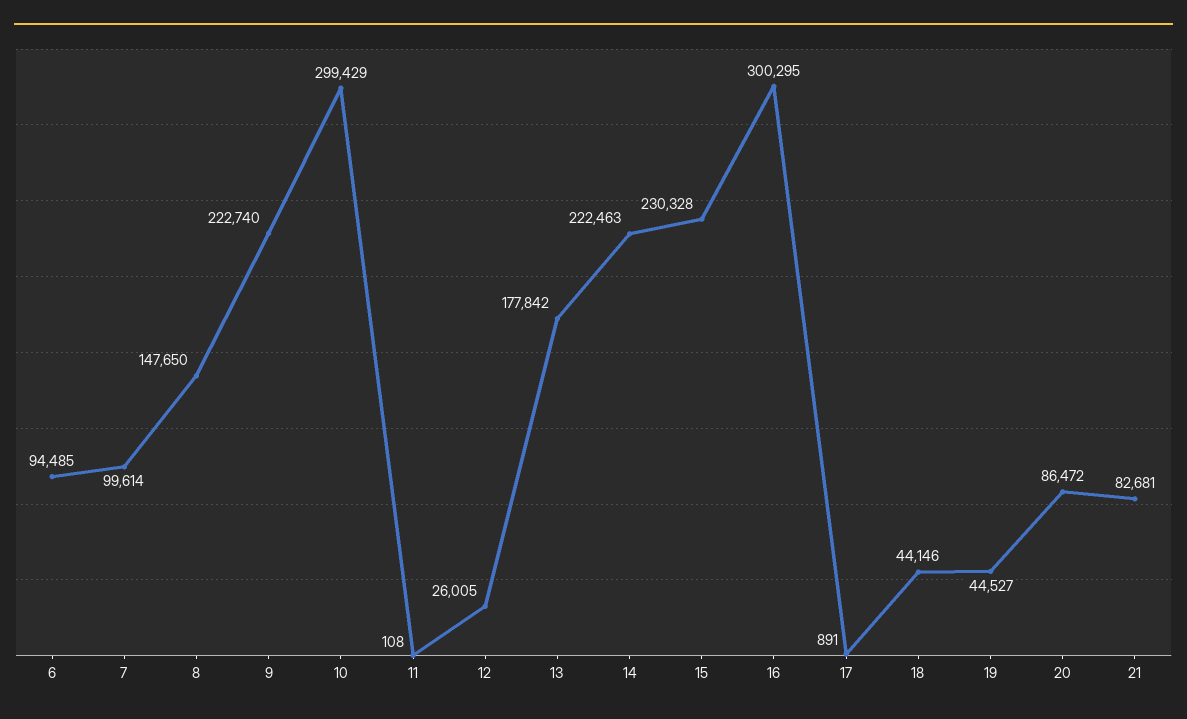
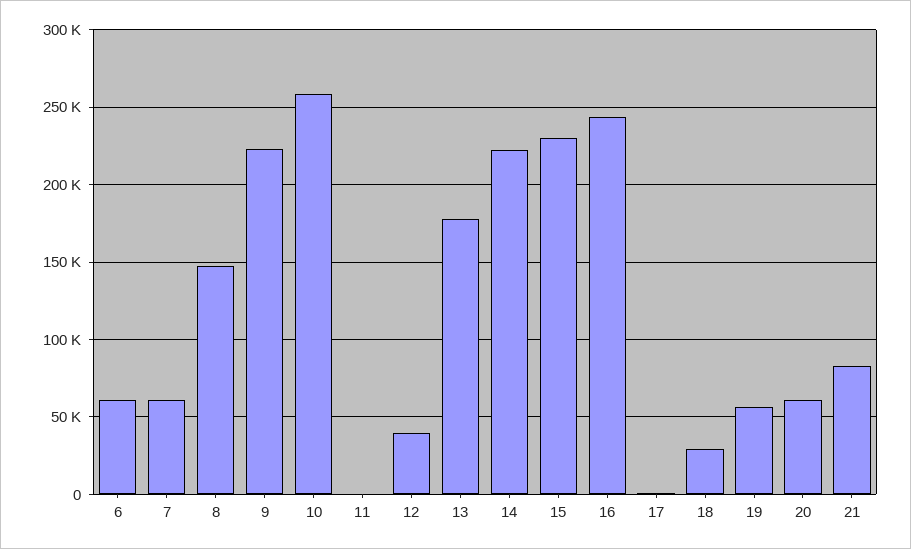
6: 94485 -> 60000
7: 99614 -> 60000
10: 299429 -> 260000
12: 26005 -> 40000
16: 300295 -> 245000
18: 44146 -> 30000
19: 44527 -> 55000
20: 86472 -> 60000

